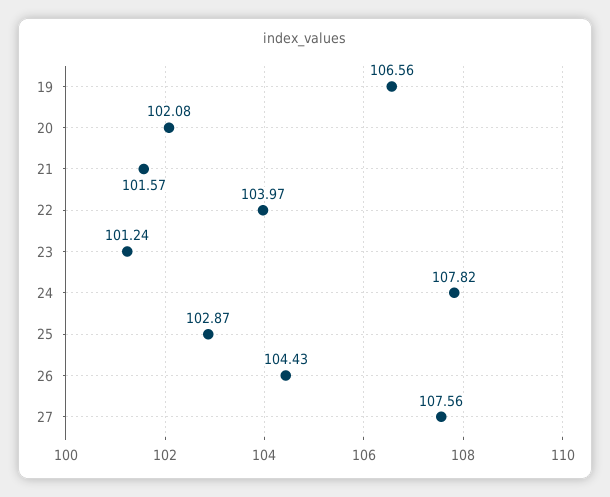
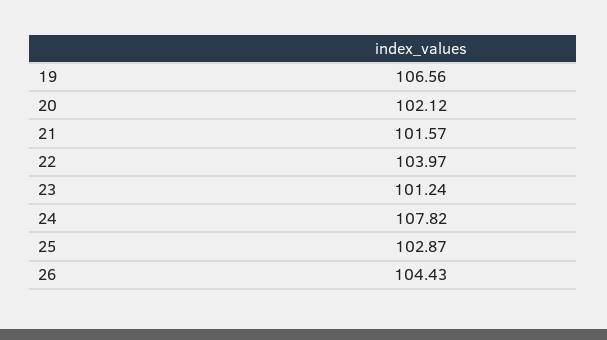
20: 102.08 -> 102.12
27: 107.56 -> none

